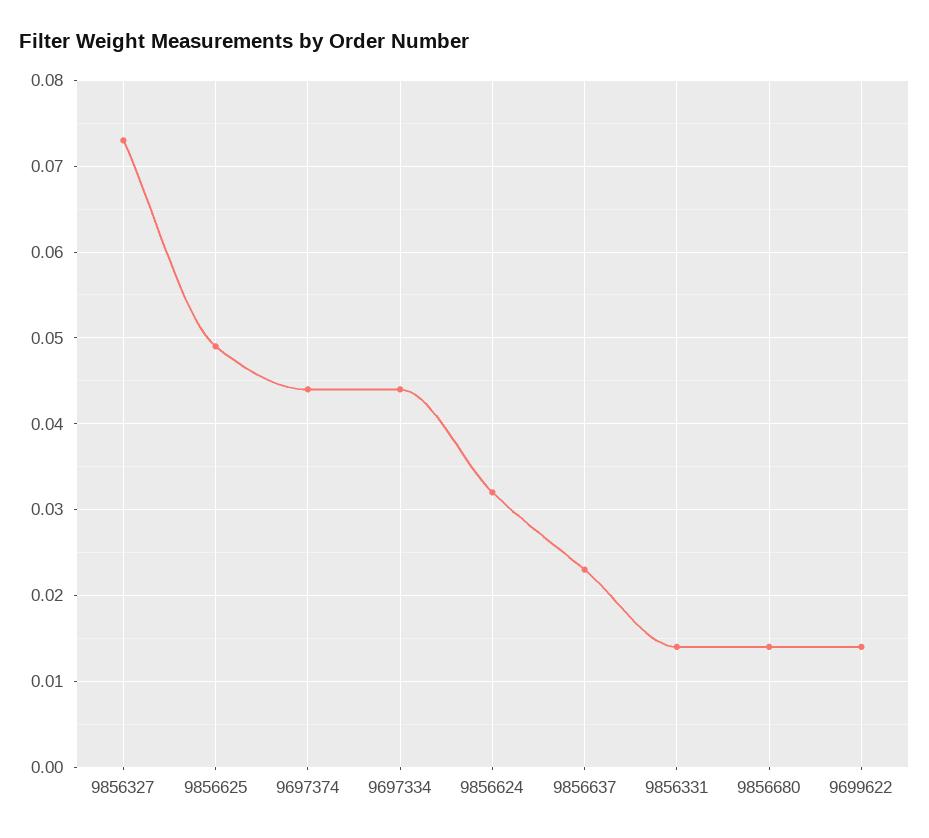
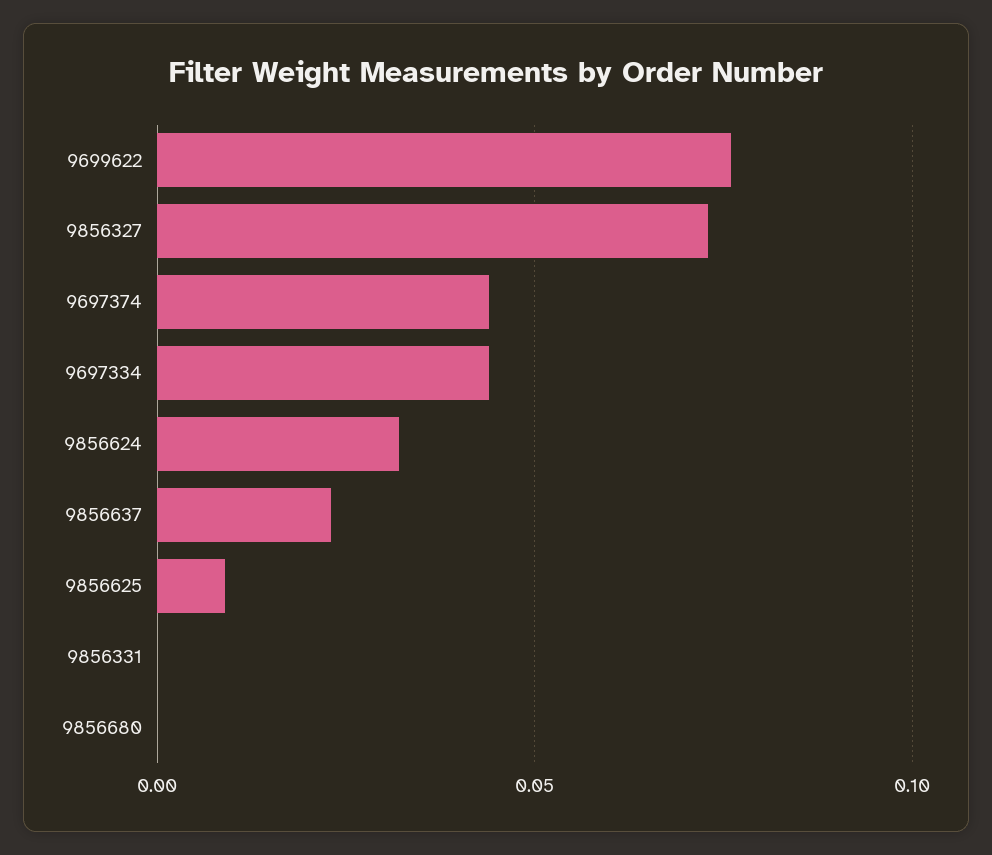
9856625: 0.049 -> 0.01
9856331: 0.014 -> 0
9856680: 0.014 -> 0
9699622: 0.014 -> 0.075

